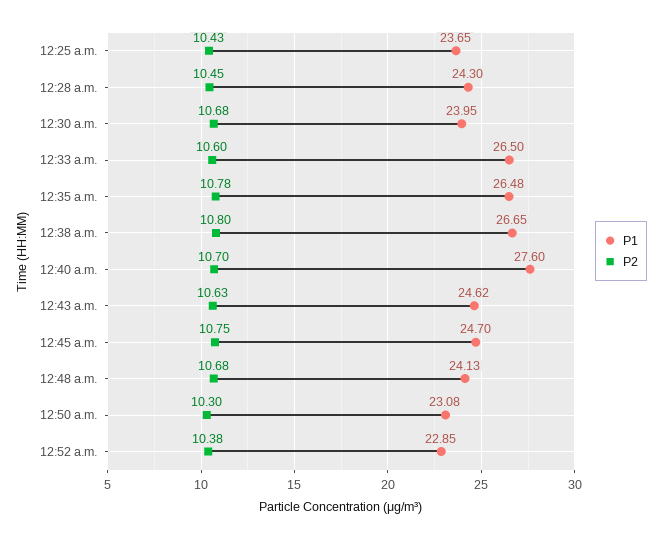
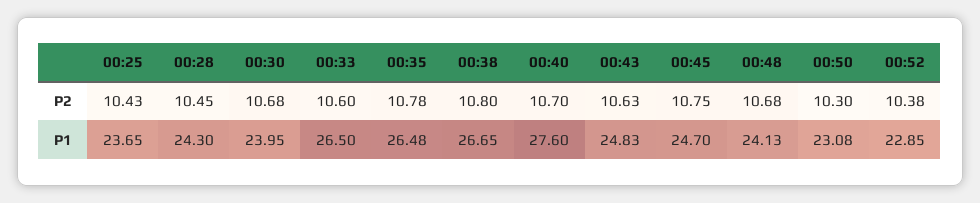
P1, 12:43 a.m.: 24.62 -> 24.83

